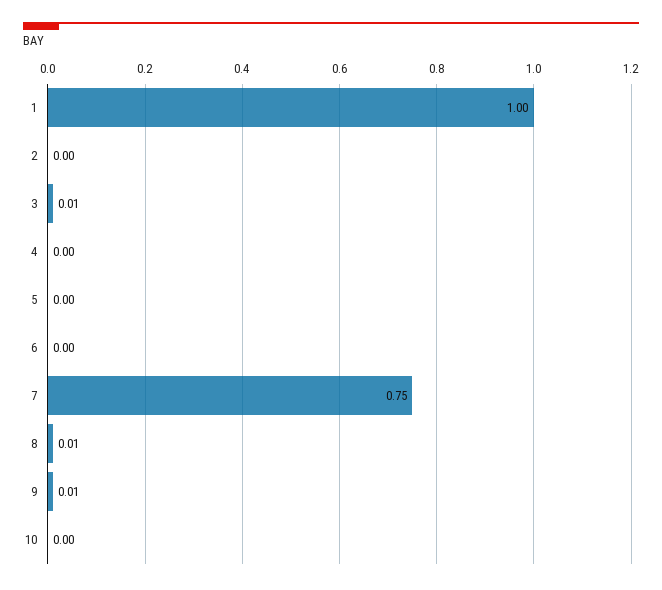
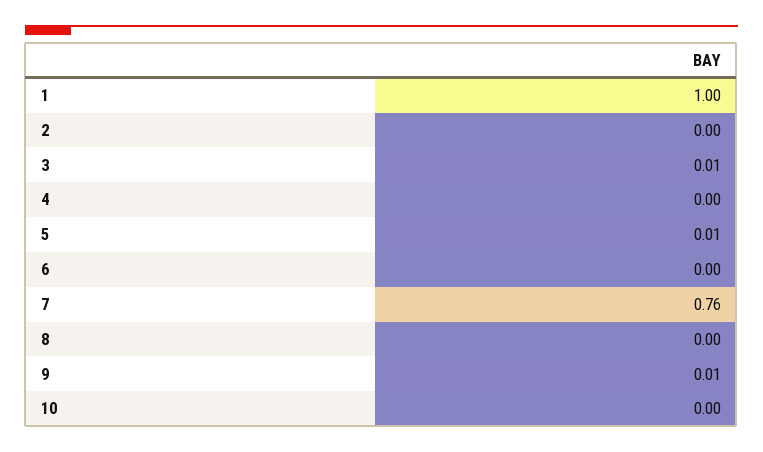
5: 0 -> 0.01
7: 0.75 -> 0.76
8: 0.01 -> 0

